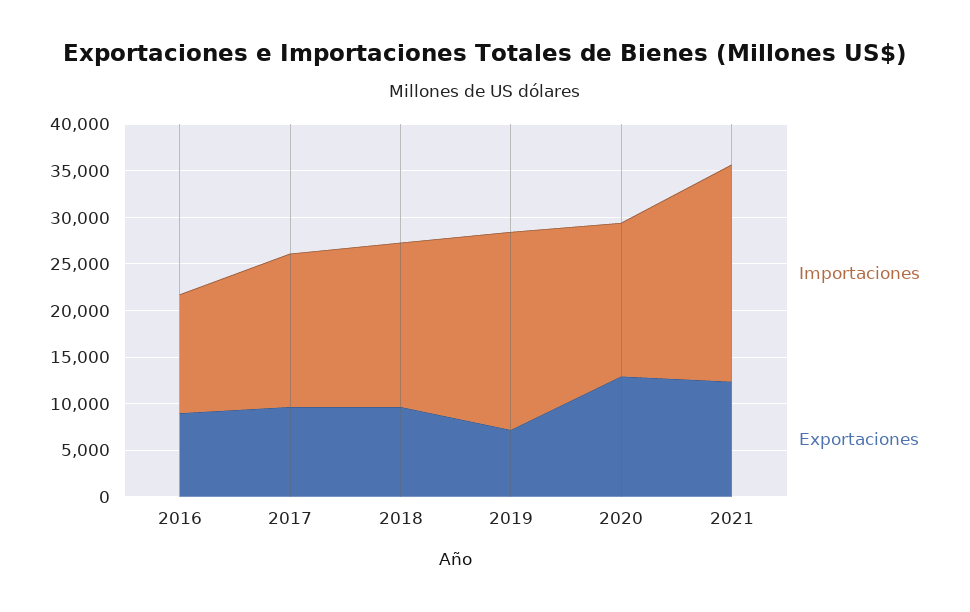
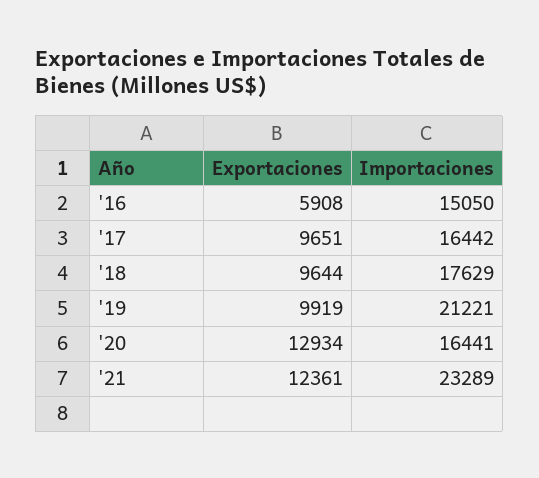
Importaciones, 2016: 13000 -> 15050
Exportaciones, 2016: 9000 -> 5908
Exportaciones, 2019: 7000 -> 9919

